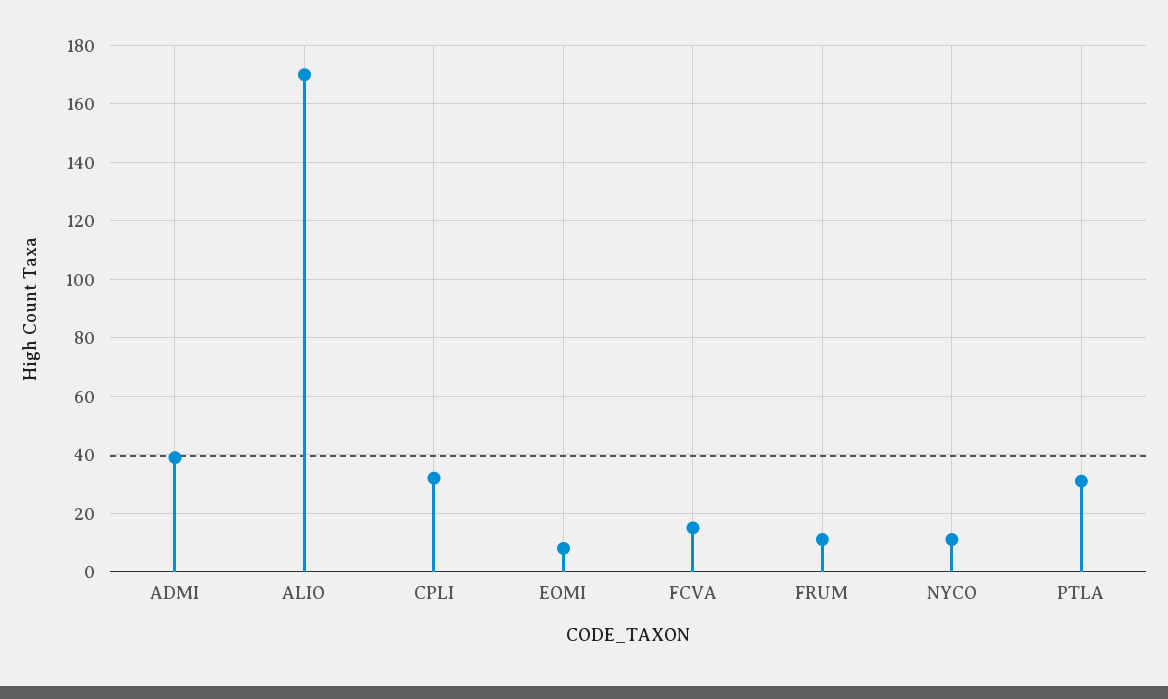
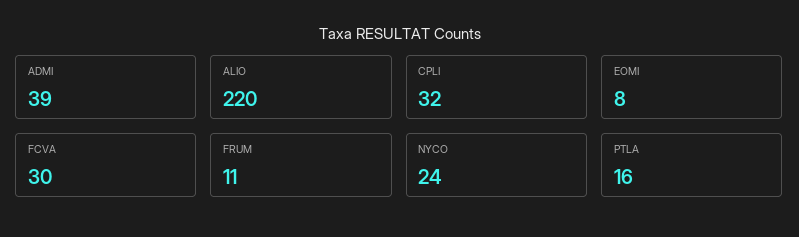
ALIO: 170 -> 220
FCVA: 15 -> 30
NYCO: 10 -> 24
PTLA: 30 -> 16

